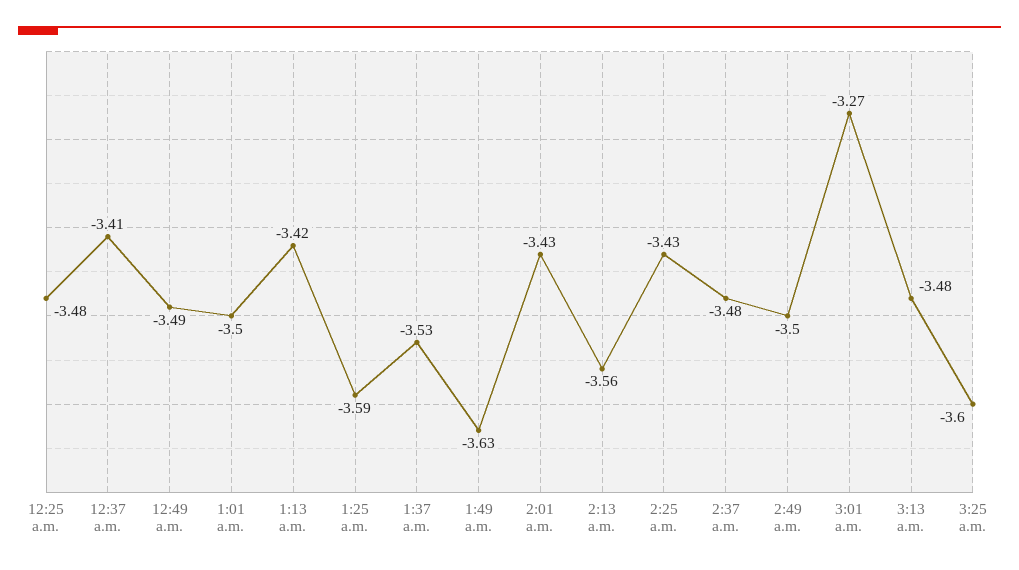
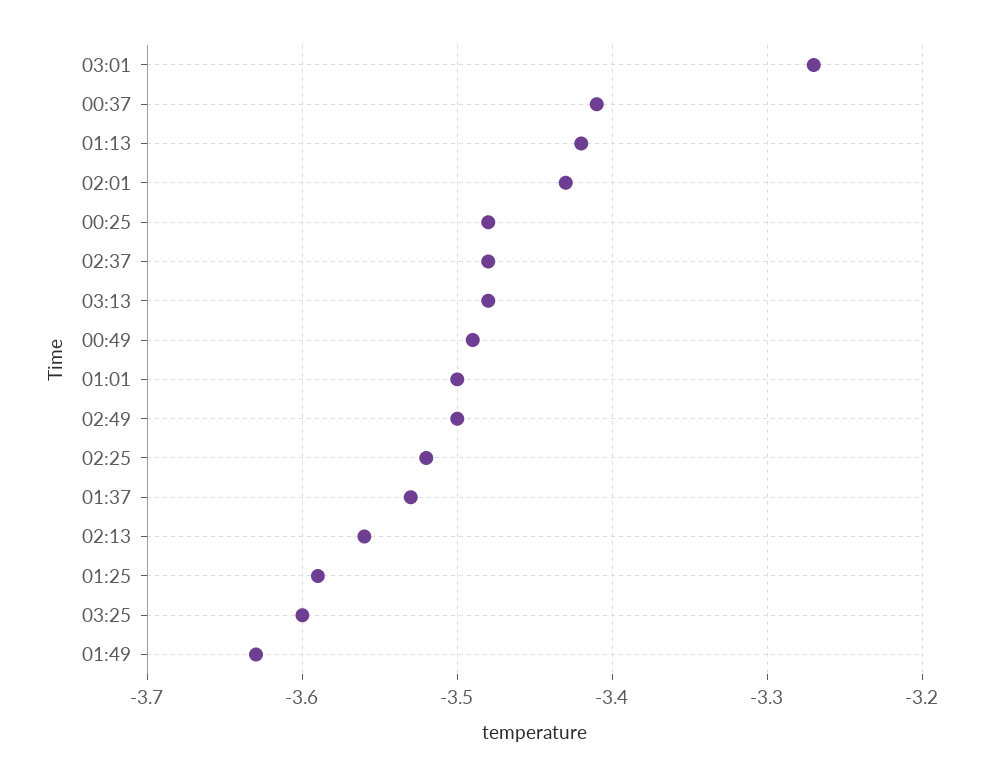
2:25 a.m.: -3.43 -> -3.52

